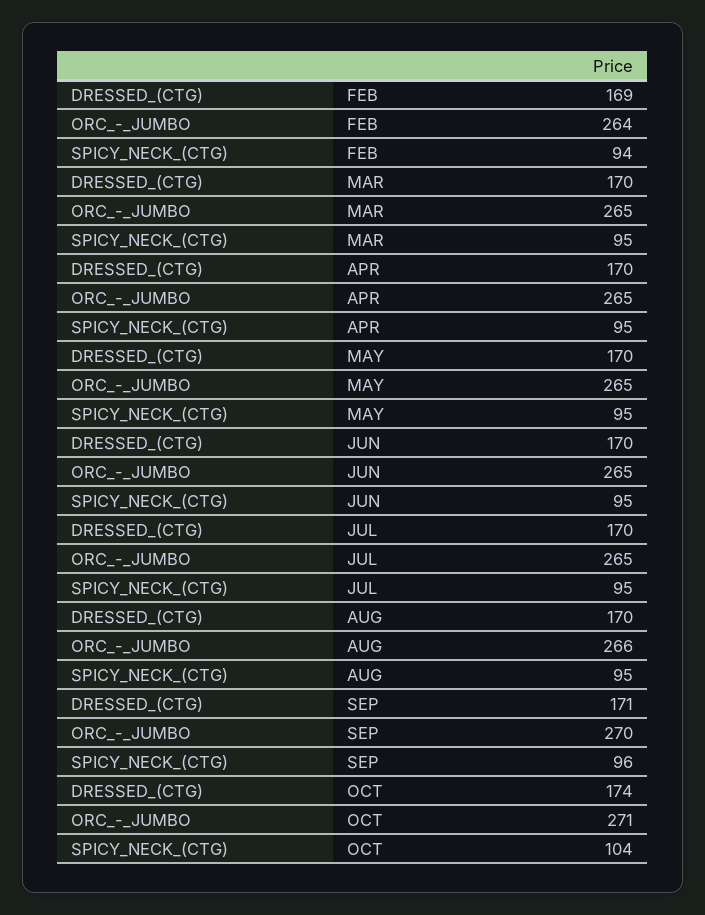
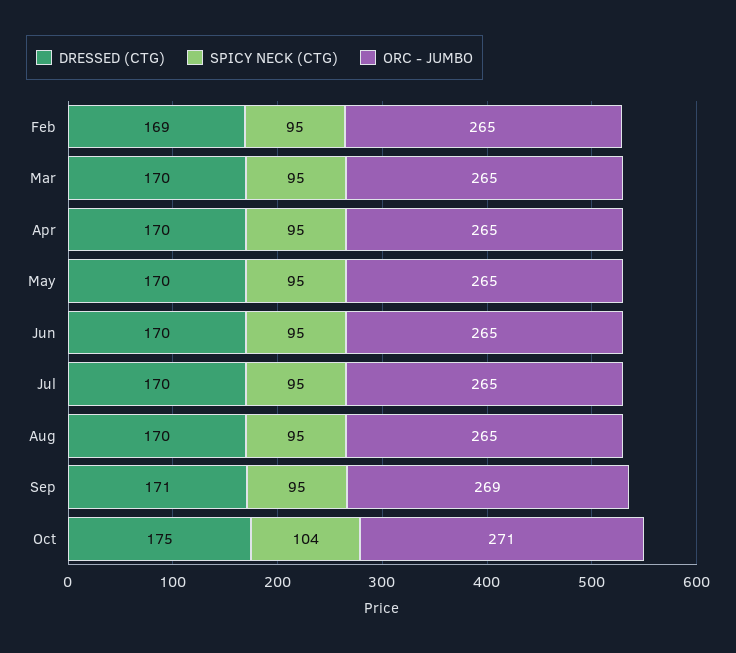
ORC_-_JUMBO, FEB: 264 -> 265
SPICY_NECK_(CTG), FEB: 94 -> 95
ORC_-_JUMBO, AUG: 266 -> 265
ORC_-_JUMBO, SEP: 270 -> 269
SPICY_NECK_(CTG), SEP: 96 -> 95
DRESSED_(CTG), OCT: 174 -> 175

